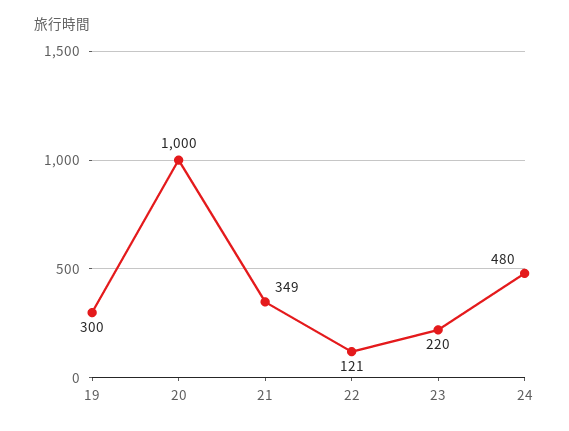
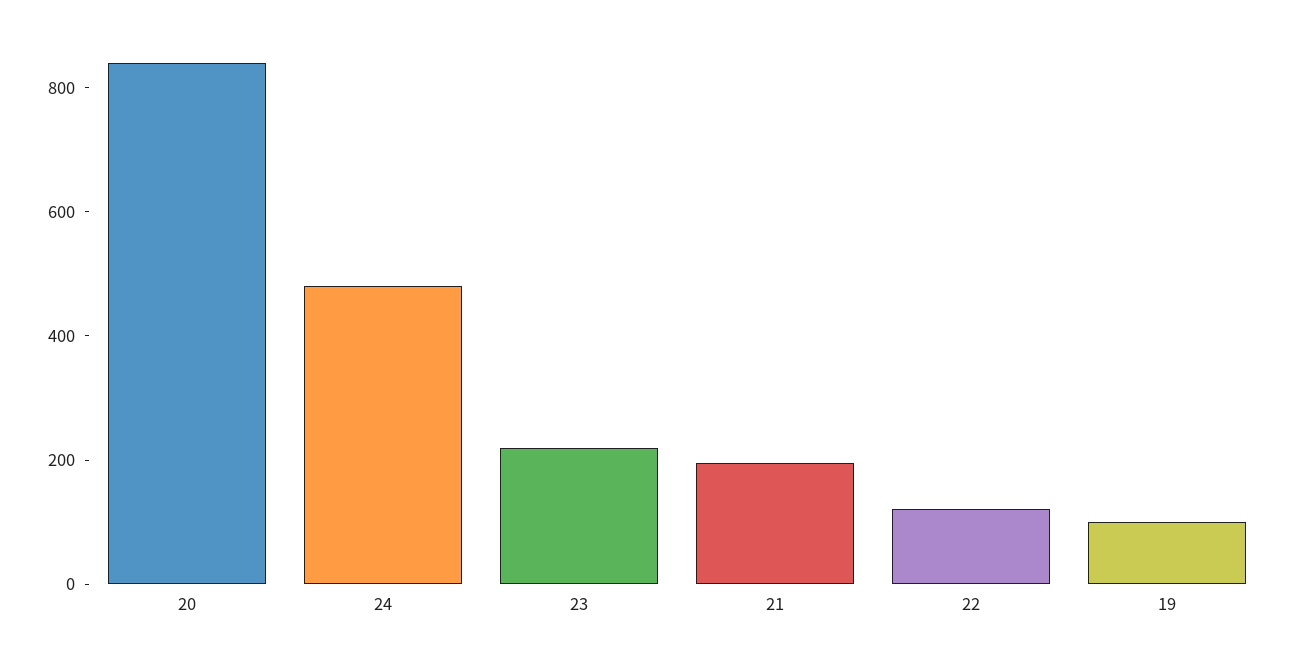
19: 300 -> 100
20: 1000 -> 850
21: 349 -> 200

